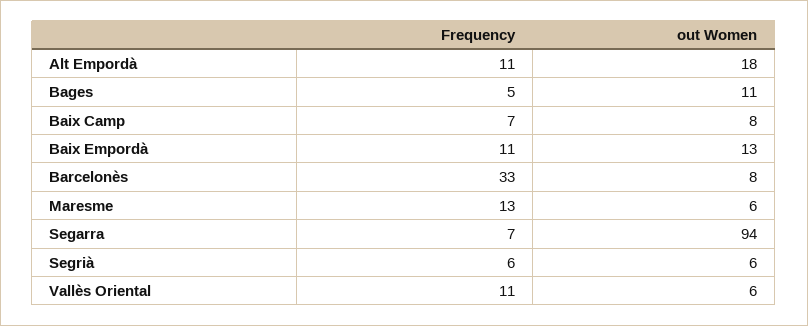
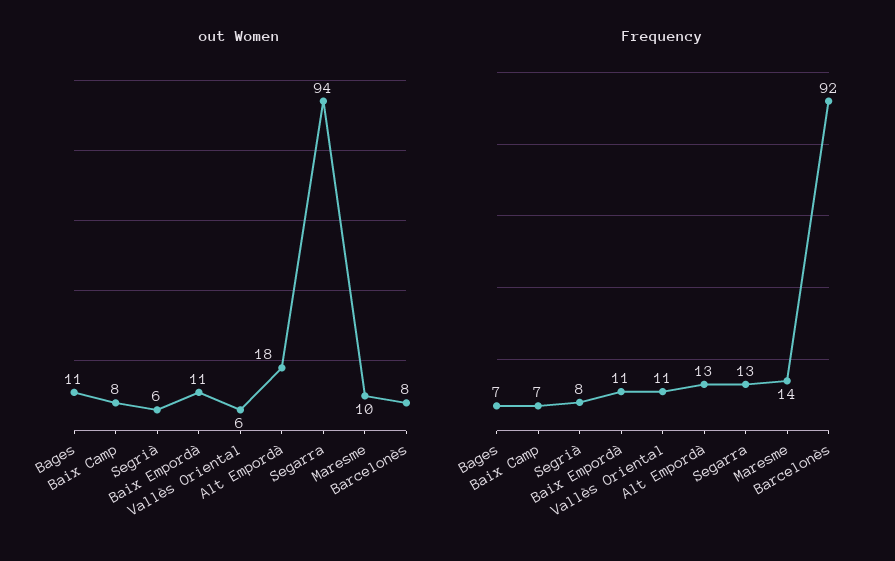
Frequency, Alt Empordà: 11 -> 13
Frequency, Bages: 5 -> 7
out Women, Baix Empordà: 13 -> 11
Frequency, Barcelonès: 33 -> 92
Frequency, Maresme: 13 -> 14
out Women, Maresme: 6 -> 10
Frequency, Segarra: 7 -> 13
Frequency, Segrià: 6 -> 8

